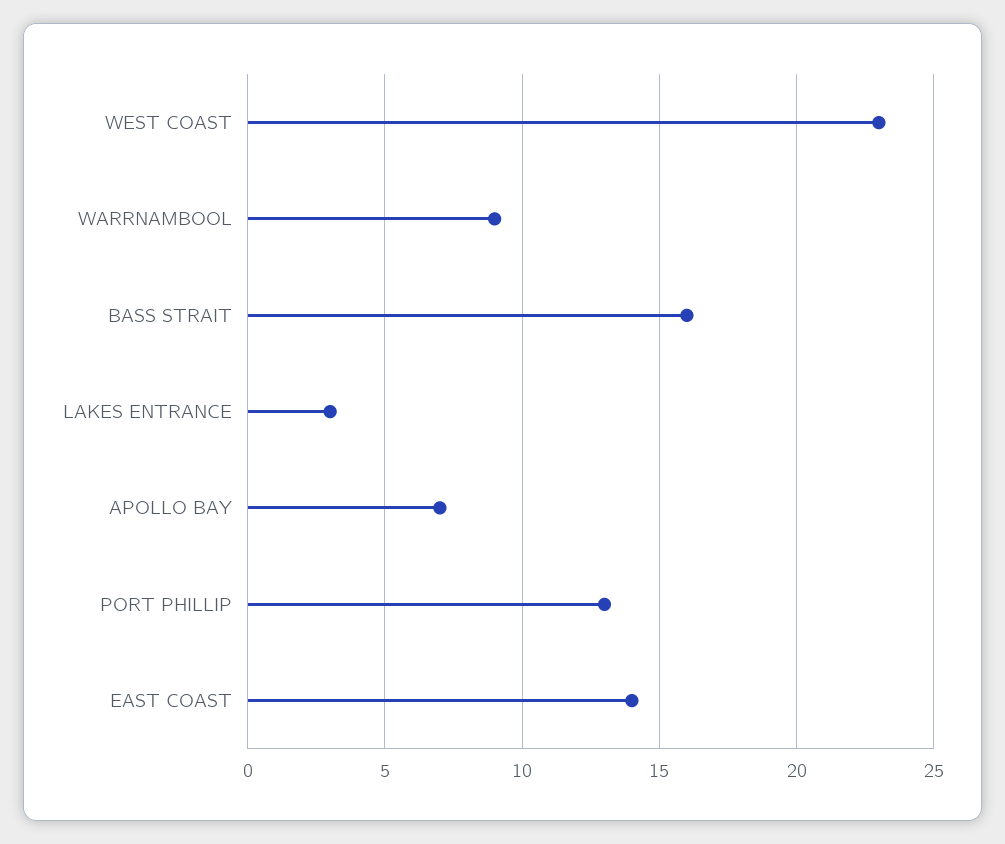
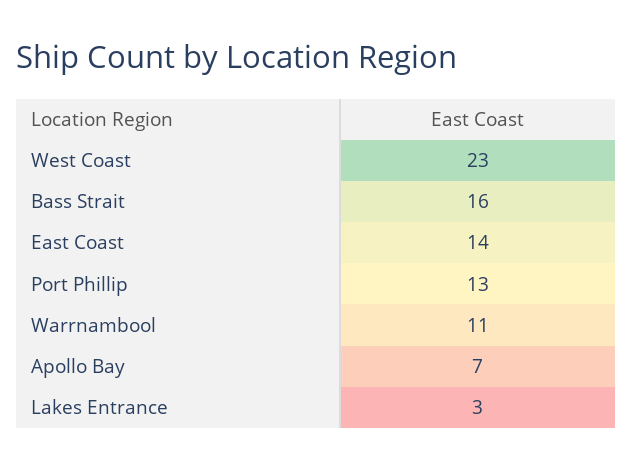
WARRNAMBOOL: 9 -> 11

